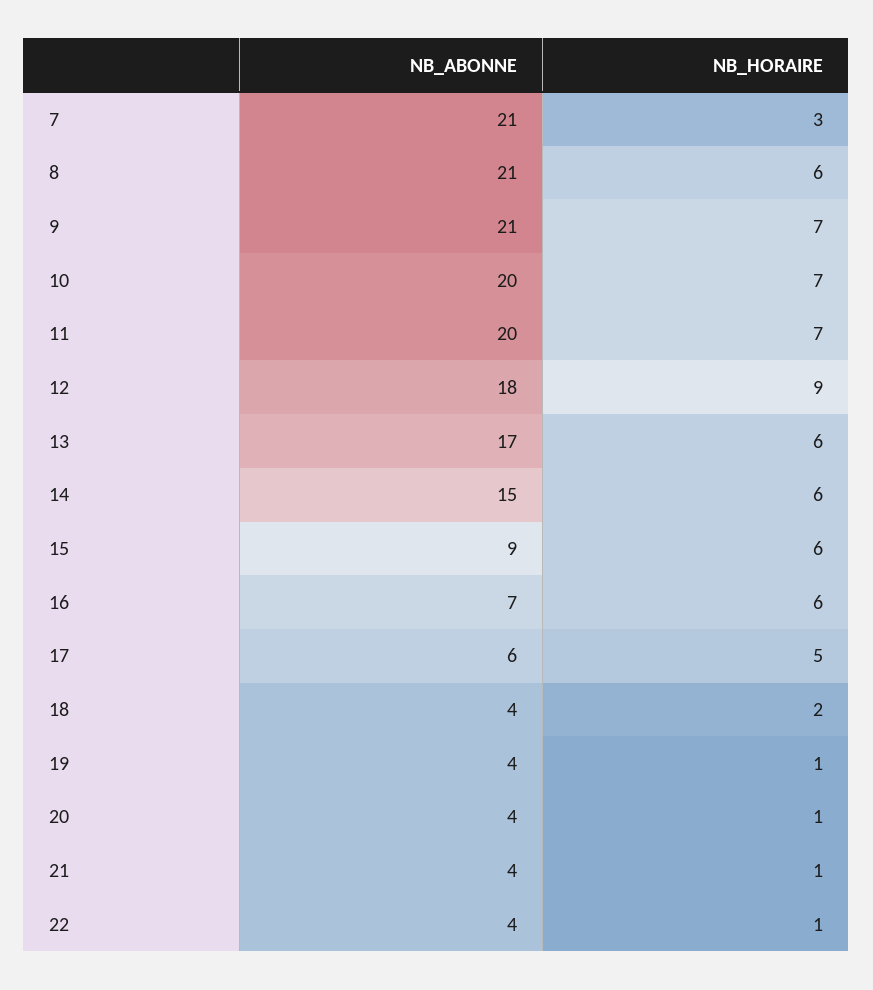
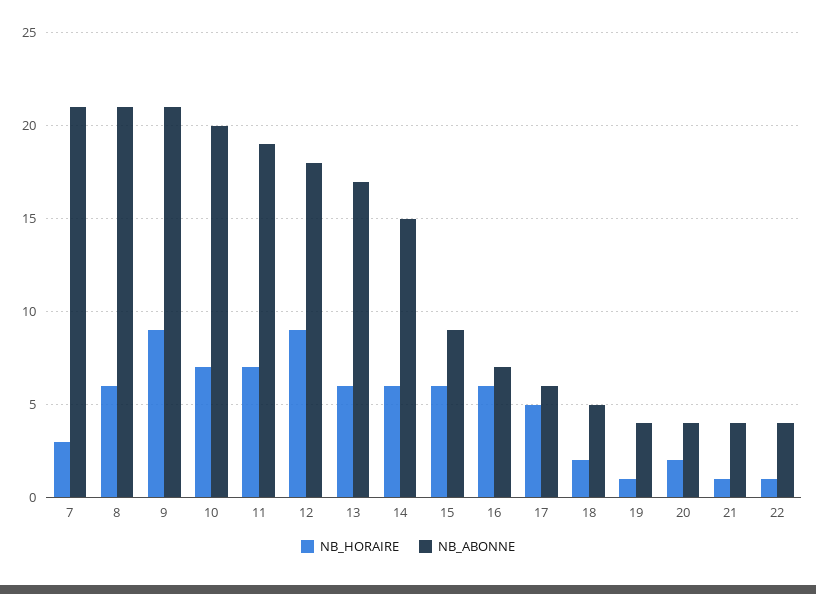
NB_HORAIRE, 9: 7 -> 9
NB_ABONNE, 11: 20 -> 19
NB_ABONNE, 18: 4 -> 5
NB_HORAIRE, 20: 1 -> 2

